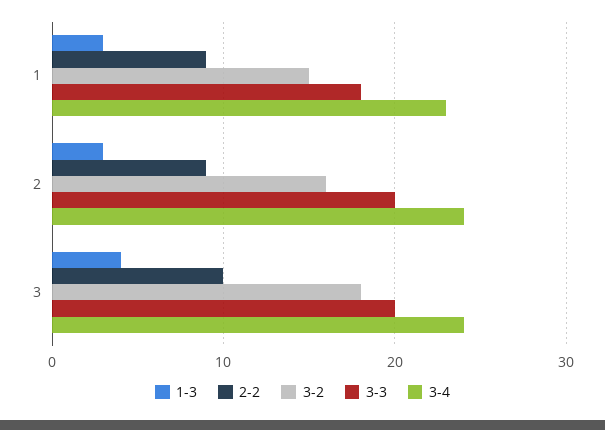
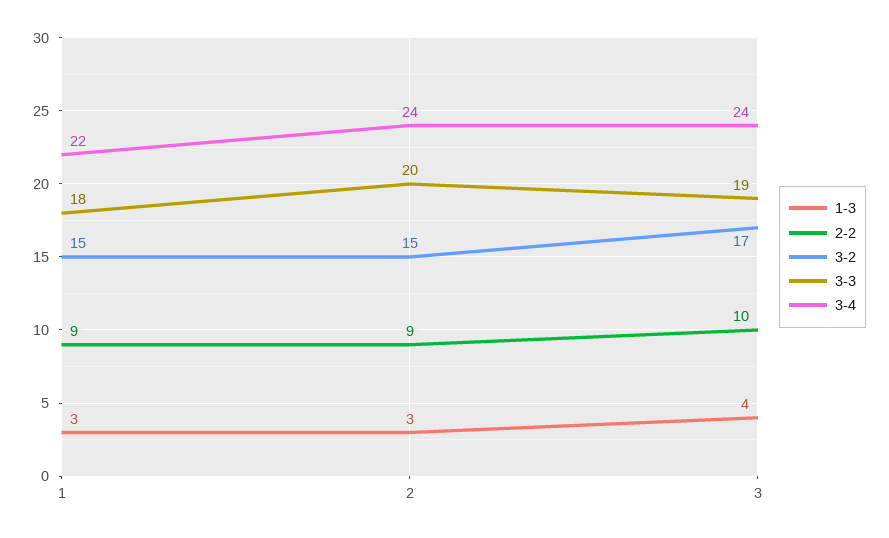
3-4, 1: 23 -> 22
3-2, 2: 16 -> 15
3-2, 3: 18 -> 17
3-3, 3: 20 -> 19

